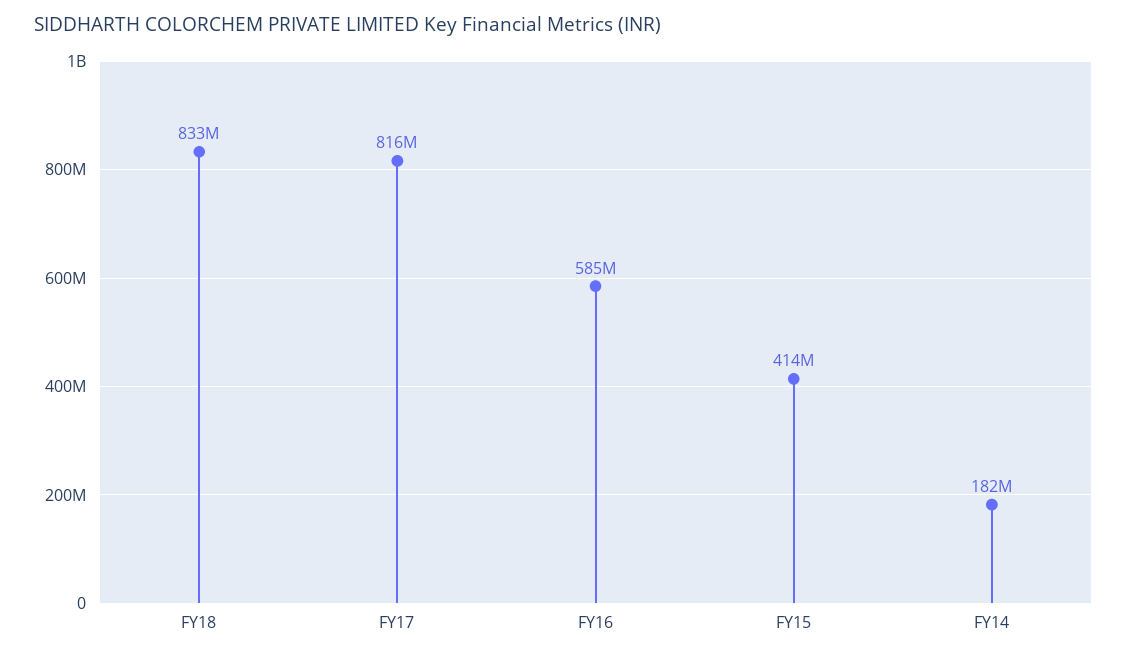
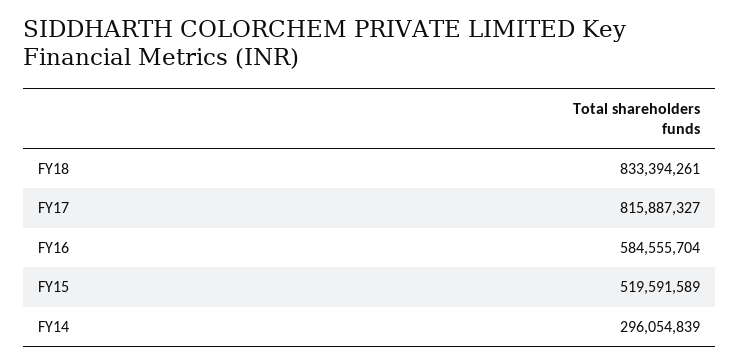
FY15: 414000000 -> 519591589
FY14: 182000000 -> 296054839

